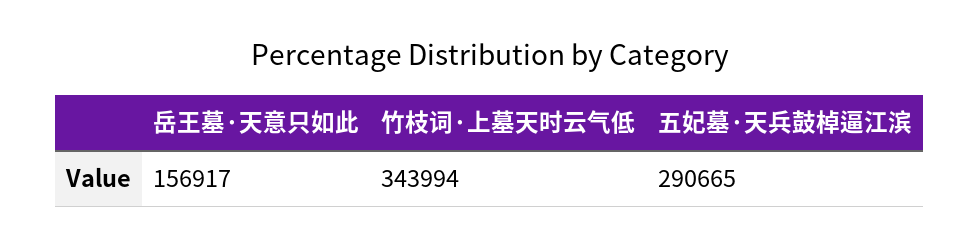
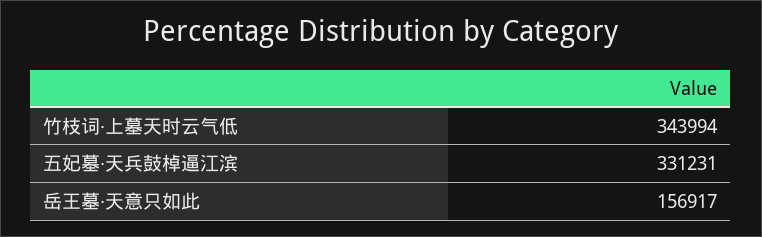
五妃墓·天兵鼓棹逼江滨: 290665 -> 331231

